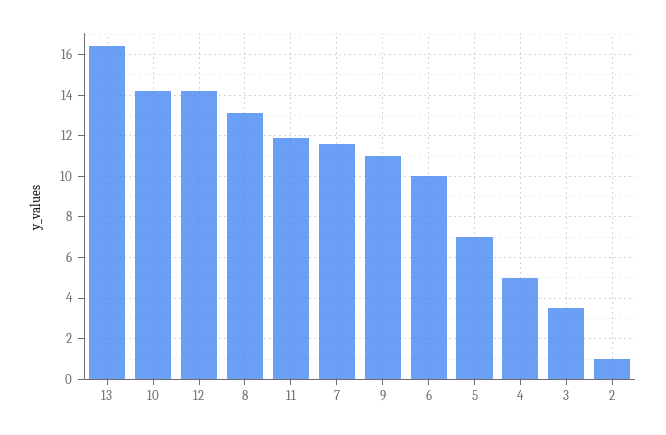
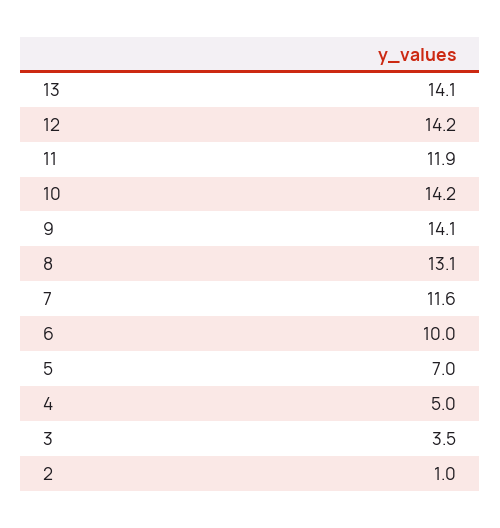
13: 16.5 -> 14.1
9: 11 -> 14.1

